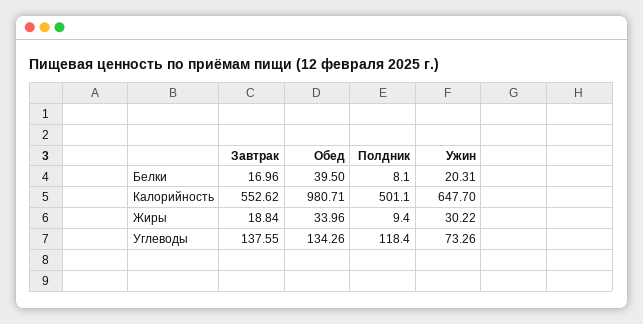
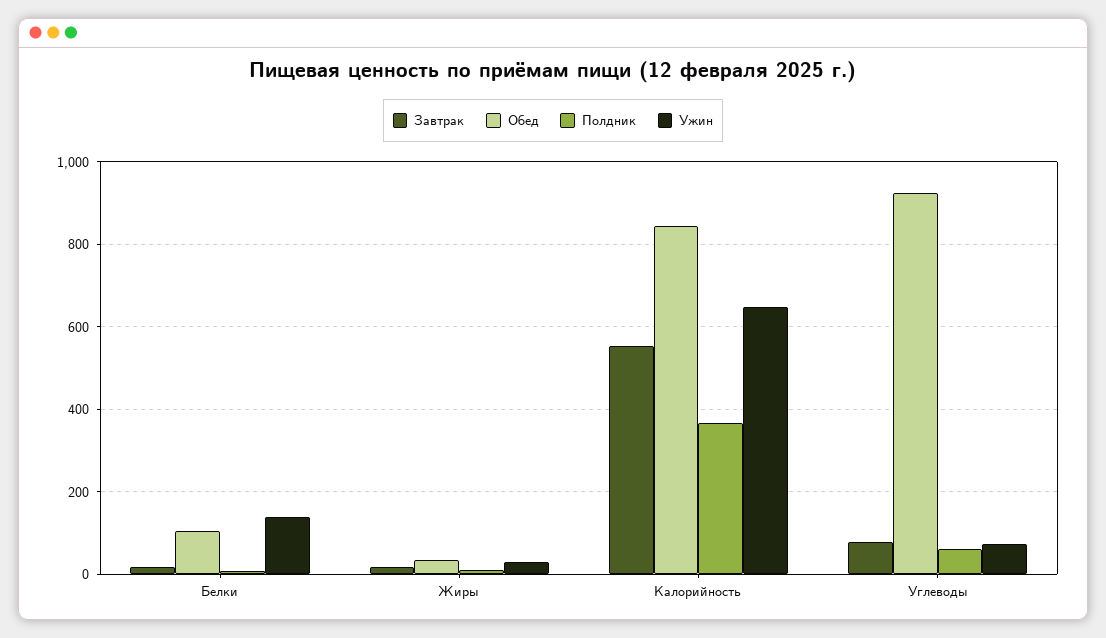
Обед, Белки: 39.5 -> 100
Ужин, Белки: 20.31 -> 140
Обед, Калорийность: 980.71 -> 840
Полдник, Калорийность: 501.1 -> 360
Завтрак, Углеводы: 137.55 -> 80
Обед, Углеводы: 134.26 -> 920
Полдник, Углеводы: 118.4 -> 60

